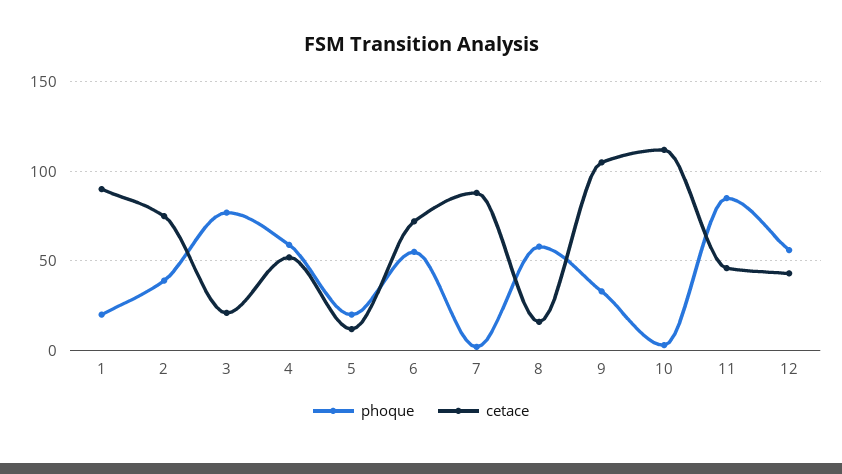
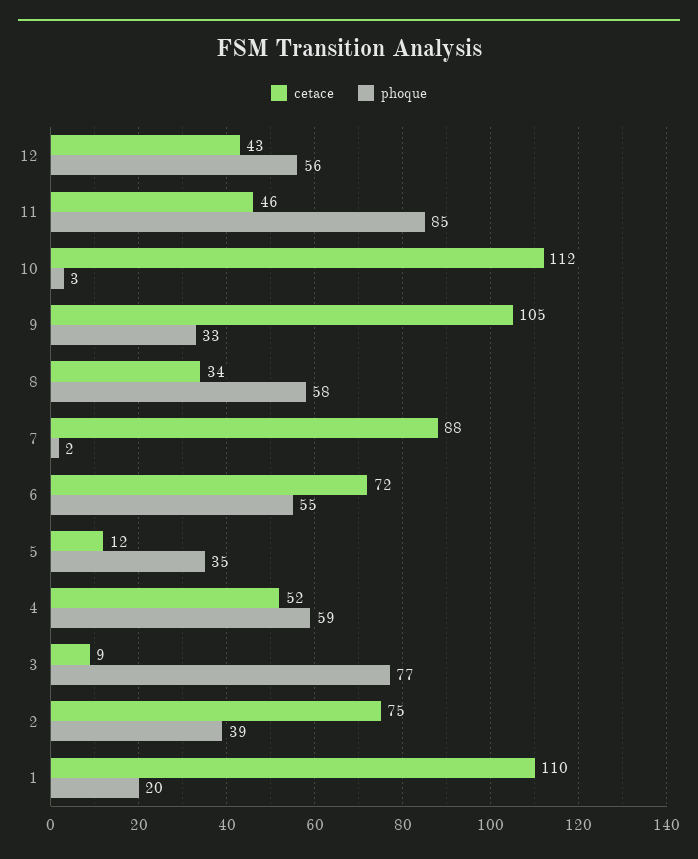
cetace, 1: 90 -> 110
cetace, 3: 20 -> 9
phoque, 5: 20 -> 35
cetace, 8: 15 -> 34

